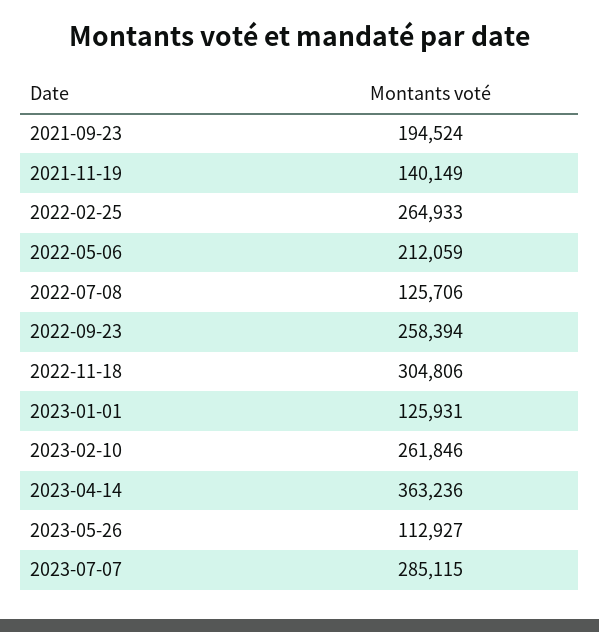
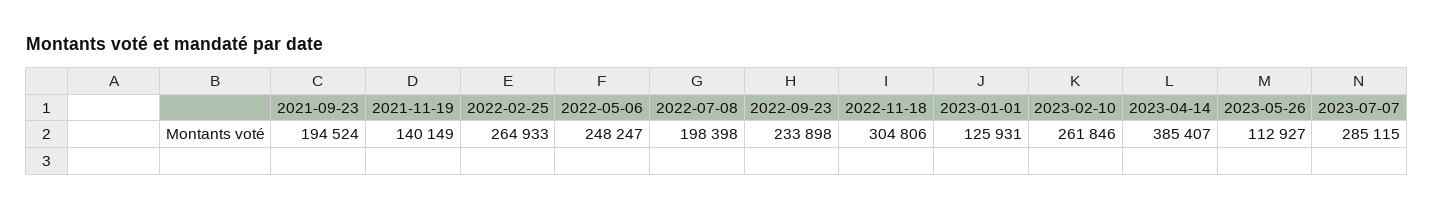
2022-05-06: 212059 -> 248247
2022-07-08: 125706 -> 198398
2022-09-23: 258394 -> 233898
2023-04-14: 363236 -> 385407

